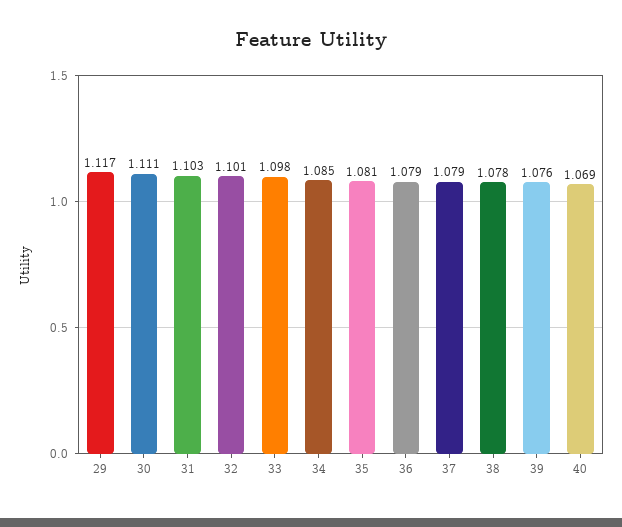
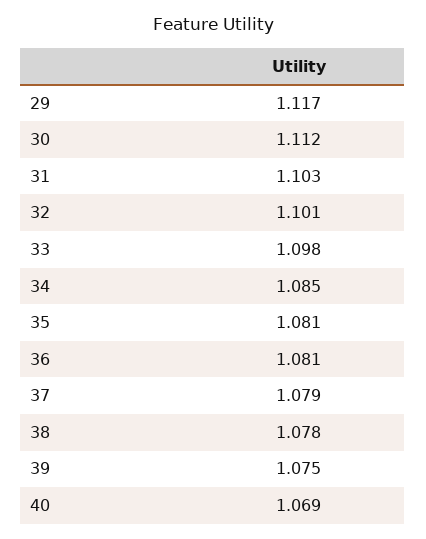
30: 1.111 -> 1.112
36: 1.079 -> 1.081
39: 1.076 -> 1.075

